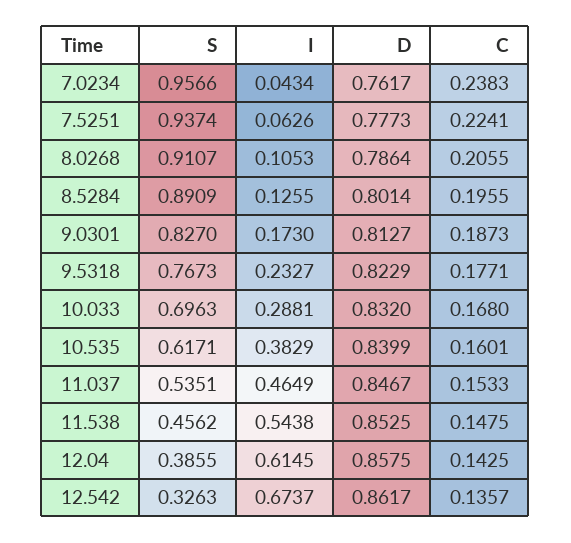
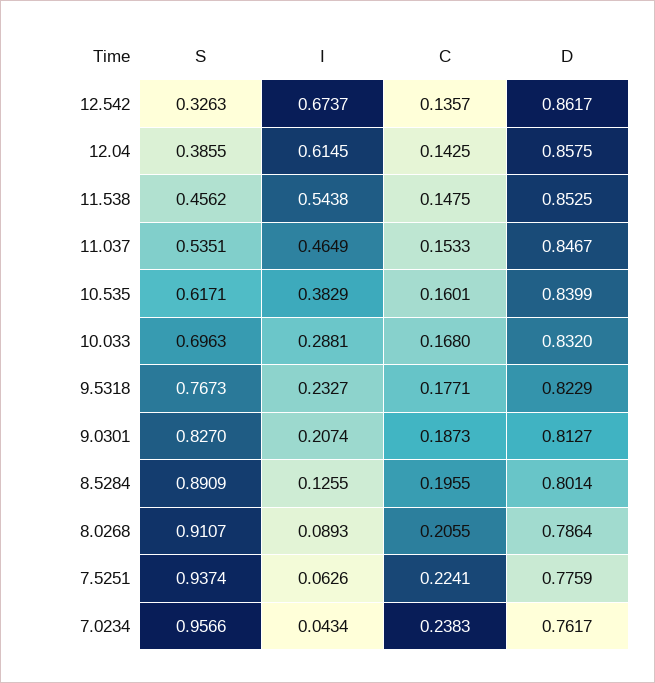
D, 7.5251: 0.7773 -> 0.7759
I, 8.0268: 0.1053 -> 0.0893
I, 9.0301: 0.173 -> 0.2074

